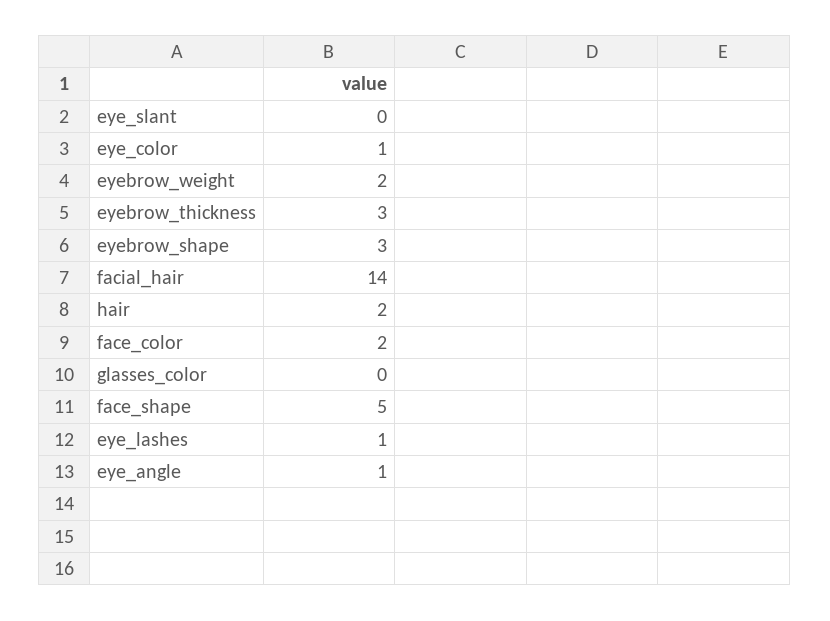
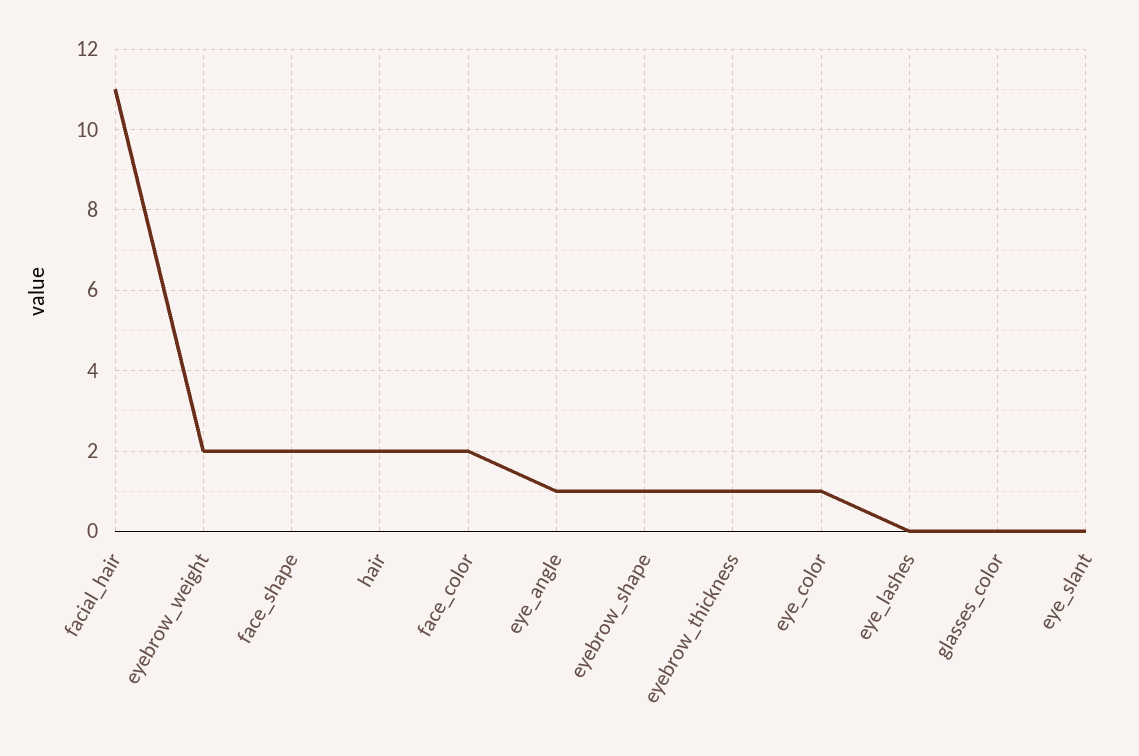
eyebrow_thickness: 3 -> 1
eyebrow_shape: 3 -> 1
facial_hair: 14 -> 11
face_shape: 5 -> 2
eye_lashes: 1 -> 0

